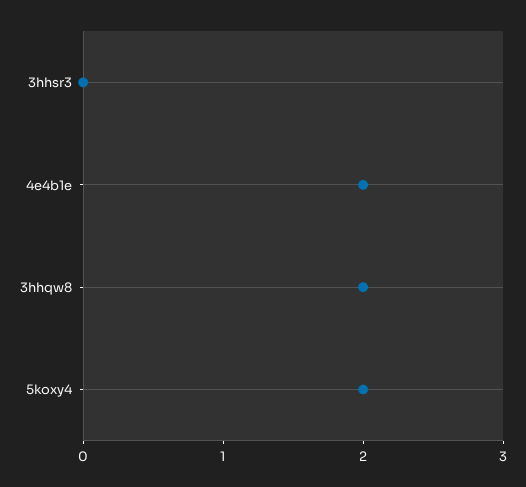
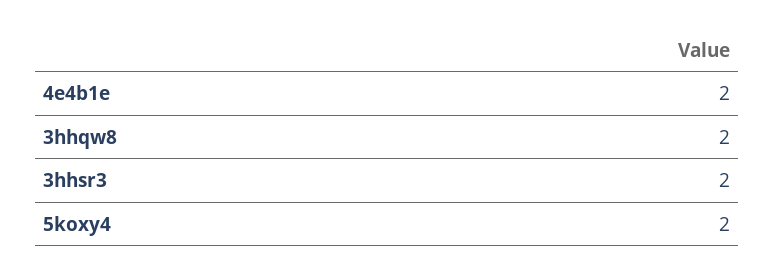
3hhsr3: 0 -> 2

